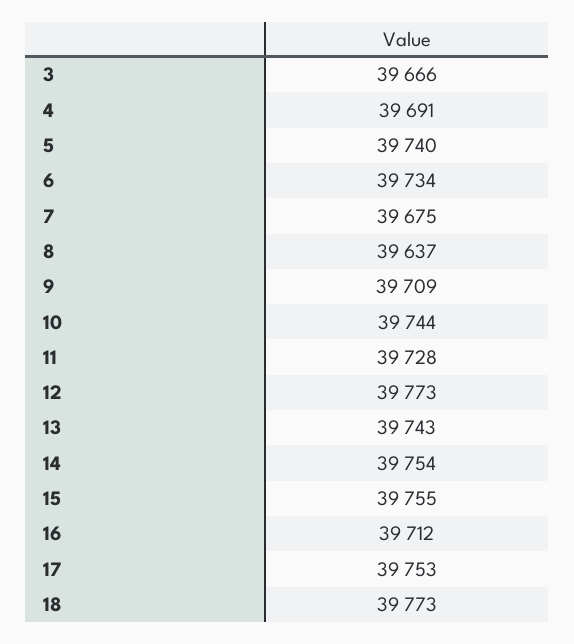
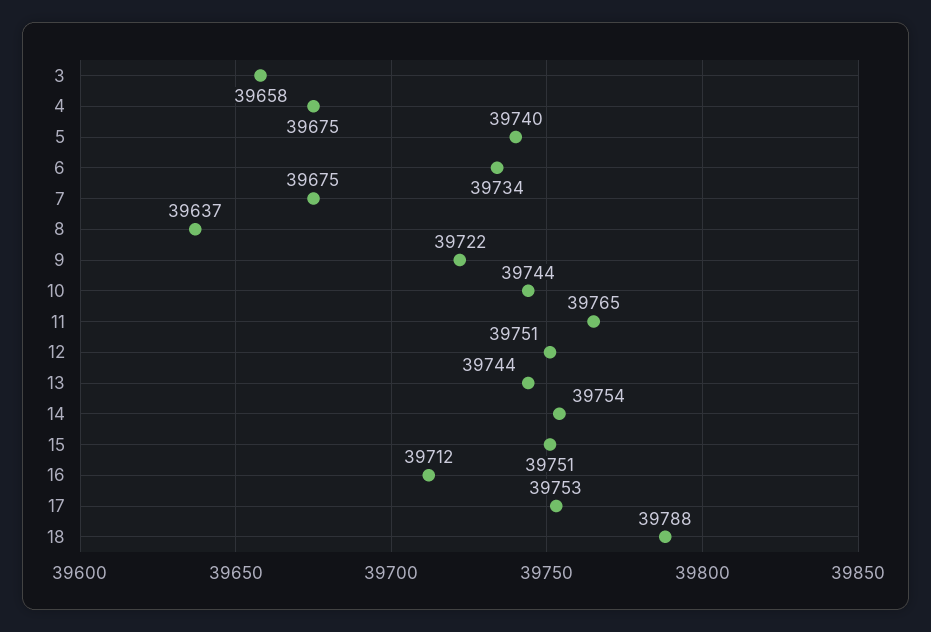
3: 39666 -> 39658
4: 39691 -> 39675
9: 39709 -> 39722
11: 39728 -> 39765
12: 39773 -> 39751
13: 39743 -> 39744
15: 39755 -> 39751
18: 39773 -> 39788

